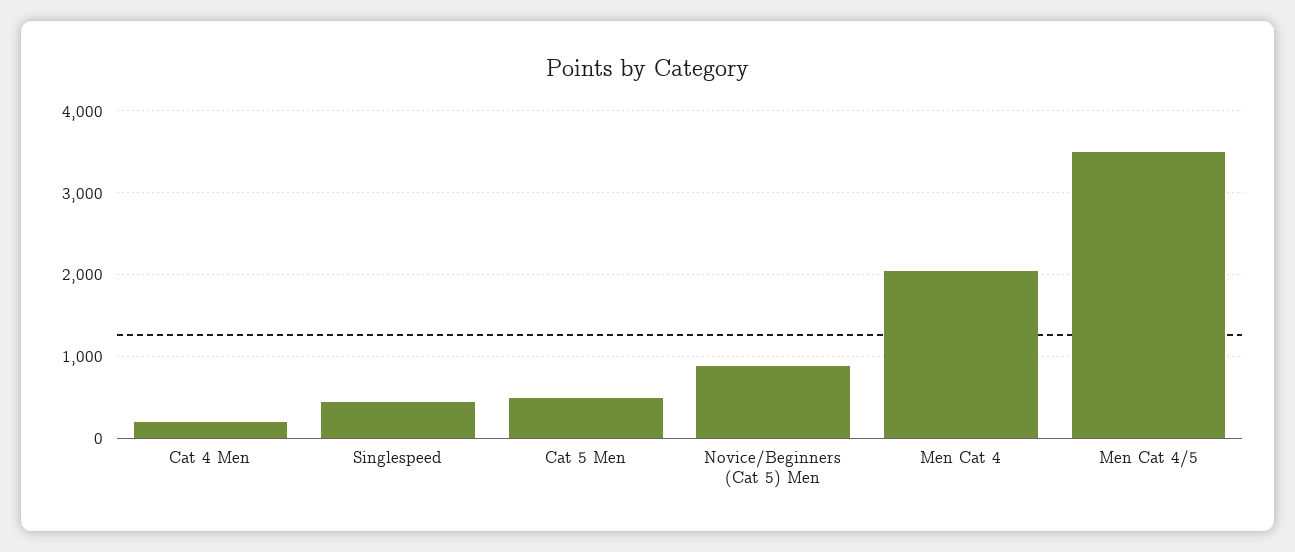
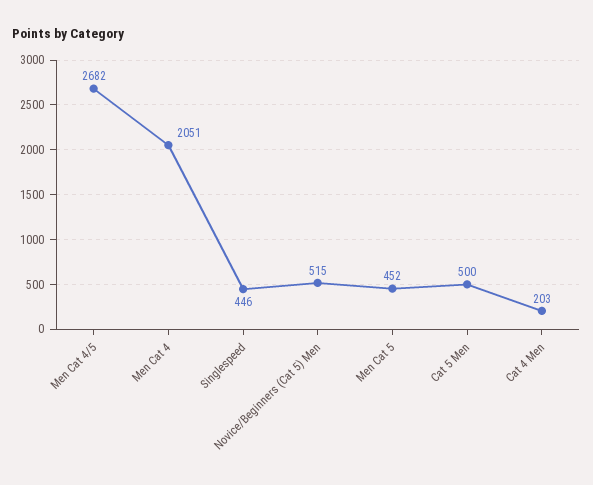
Novice/Beginners (Cat 5) Men: 900 -> 515
Men Cat 4/5: 3500 -> 2682
Men Cat 5: none -> 452

